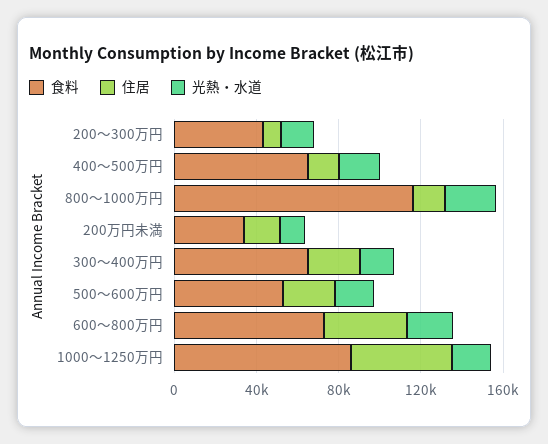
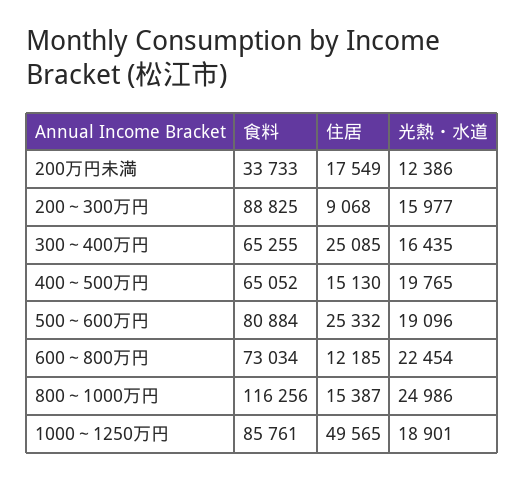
食料, 200～300万円: 40000 -> 88825
食料, 500～600万円: 50000 -> 80884
住居, 600～800万円: 40000 -> 12185

